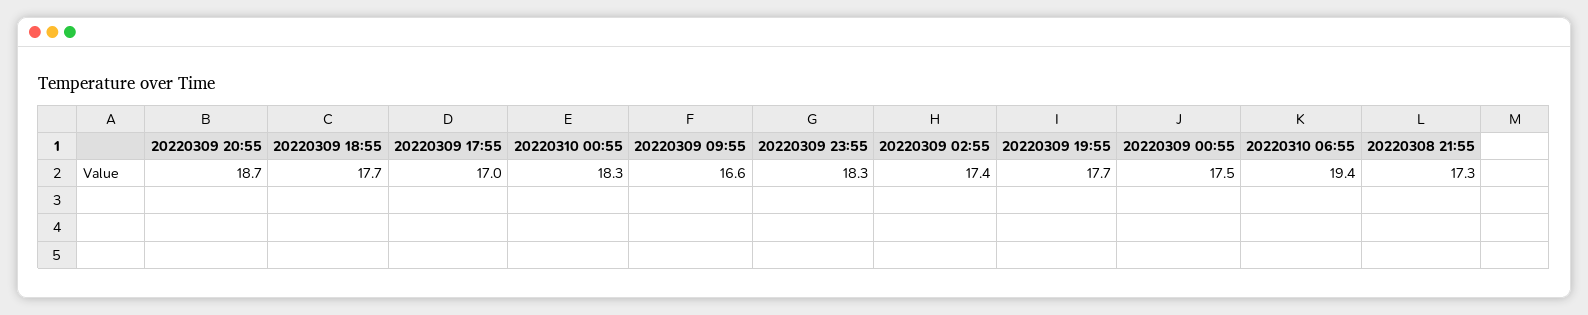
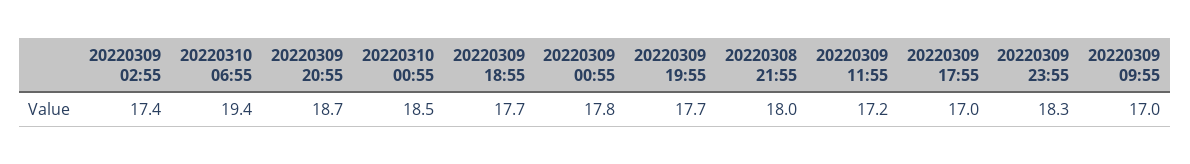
20220310 00:55: 18.3 -> 18.5
20220309 09:55: 16.6 -> 17
20220309 00:55: 17.5 -> 17.8
20220308 21:55: 17.3 -> 18
20220309 11:55: none -> 17.2

